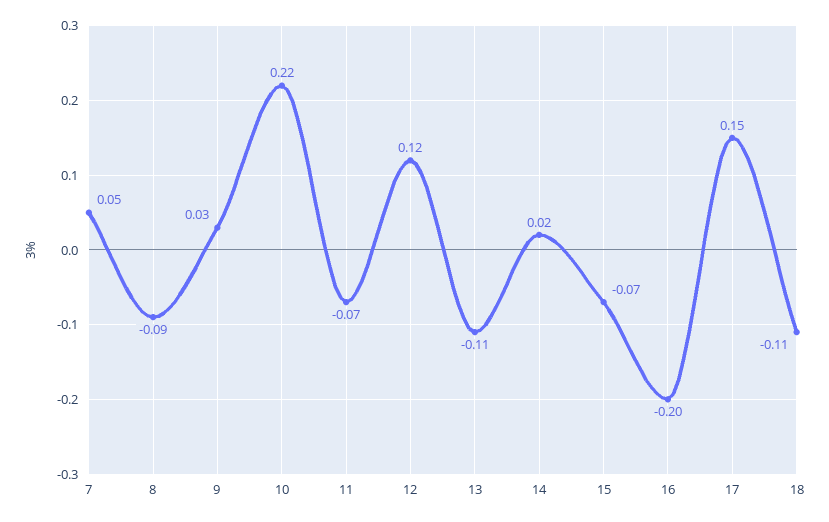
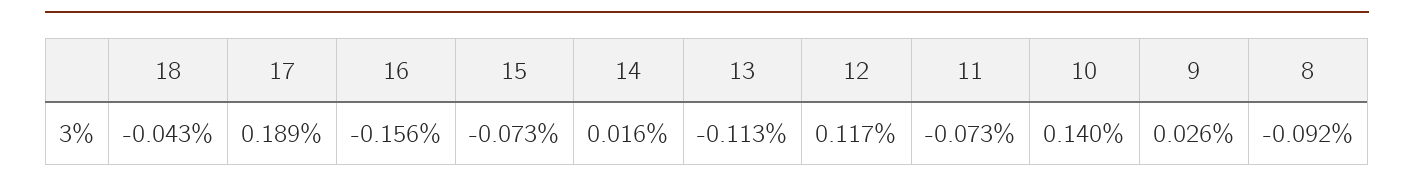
7: 0.05 -> none
10: 0.22 -> 0.14
16: -0.2 -> -0.156
17: 0.15 -> 0.189
18: -0.11 -> -0.043

